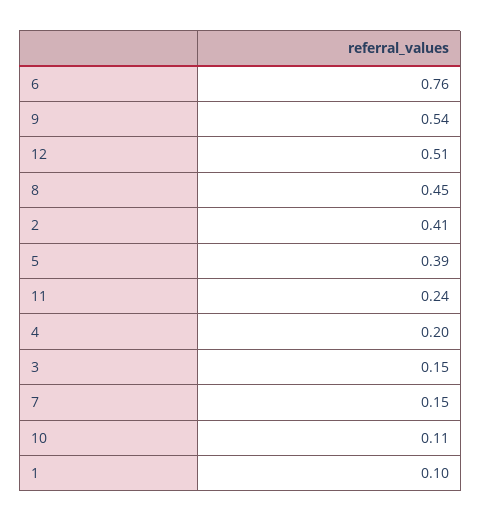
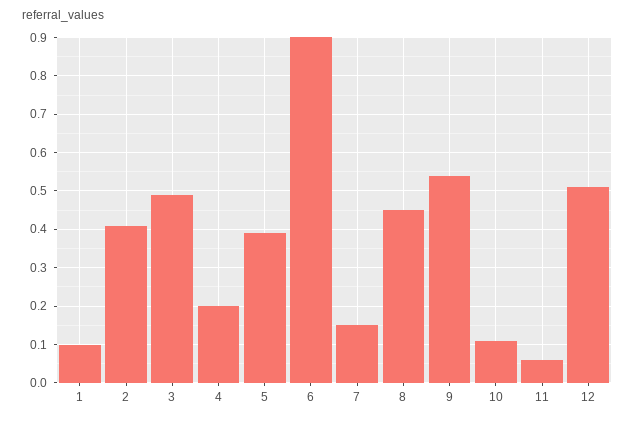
6: 0.76 -> 0.9
11: 0.24 -> 0.05
3: 0.15 -> 0.5

